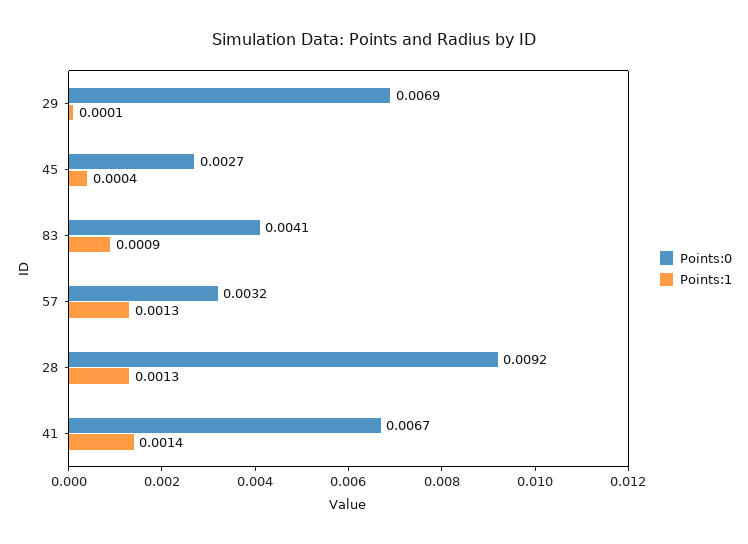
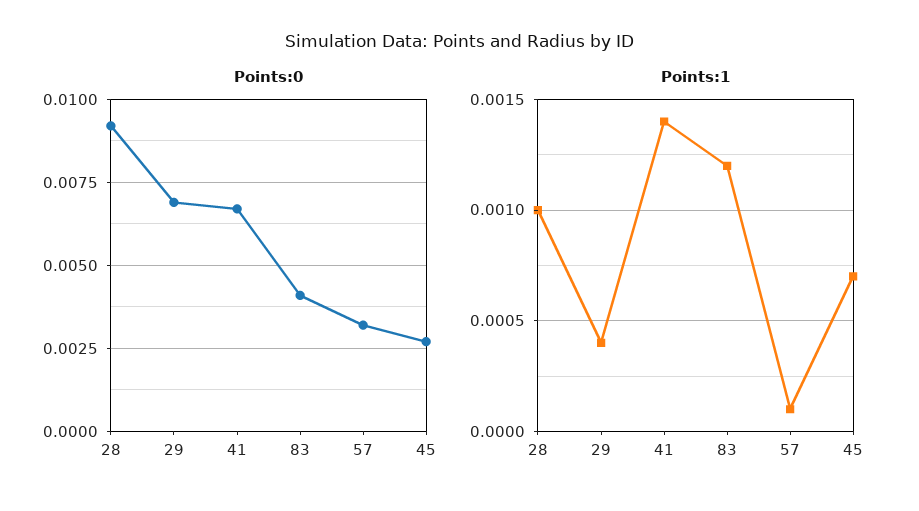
Points:1, 29: 0.0001 -> 0.0004
Points:1, 45: 0.0004 -> 0.0007
Points:1, 83: 0.0009 -> 0.0012
Points:1, 57: 0.0013 -> 0.0001
Points:1, 28: 0.0013 -> 0.001

